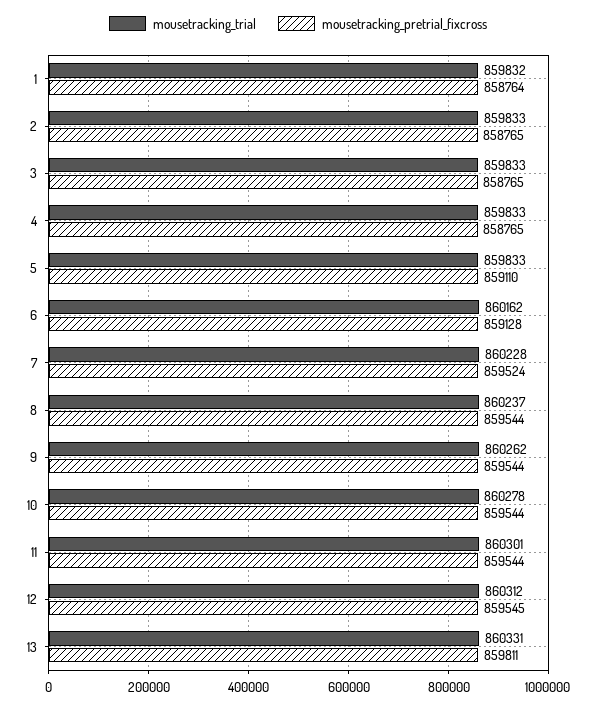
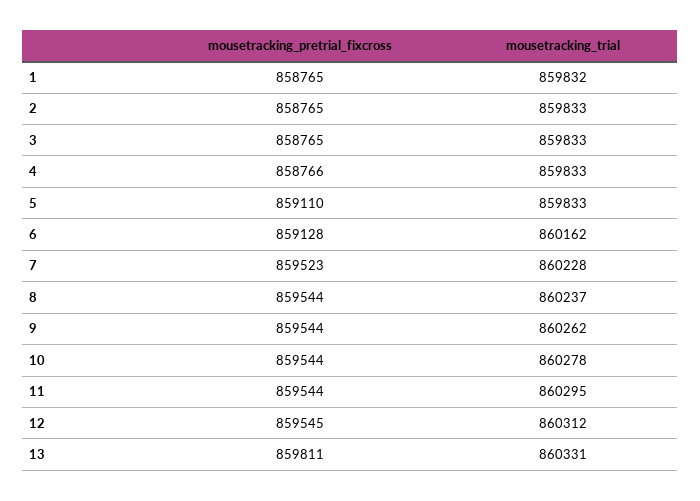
mousetracking_pretrial_fixcross, 1: 858764 -> 858765
mousetracking_pretrial_fixcross, 4: 858765 -> 858766
mousetracking_pretrial_fixcross, 7: 859524 -> 859523
mousetracking_trial, 11: 860301 -> 860295

